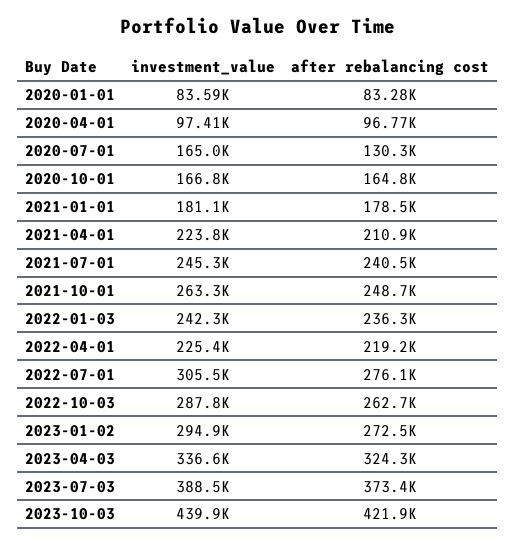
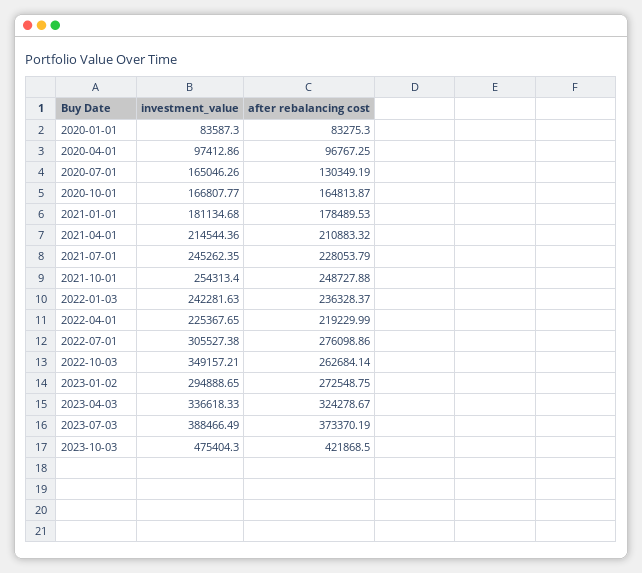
investment_value, 2021-04-01: 223800 -> 214544.36
after rebalancing cost, 2021-07-01: 240500 -> 228053.79
investment_value, 2021-10-01: 263300 -> 254313.4
investment_value, 2022-10-03: 287800 -> 349157.21
investment_value, 2023-10-03: 439900 -> 475404.3

